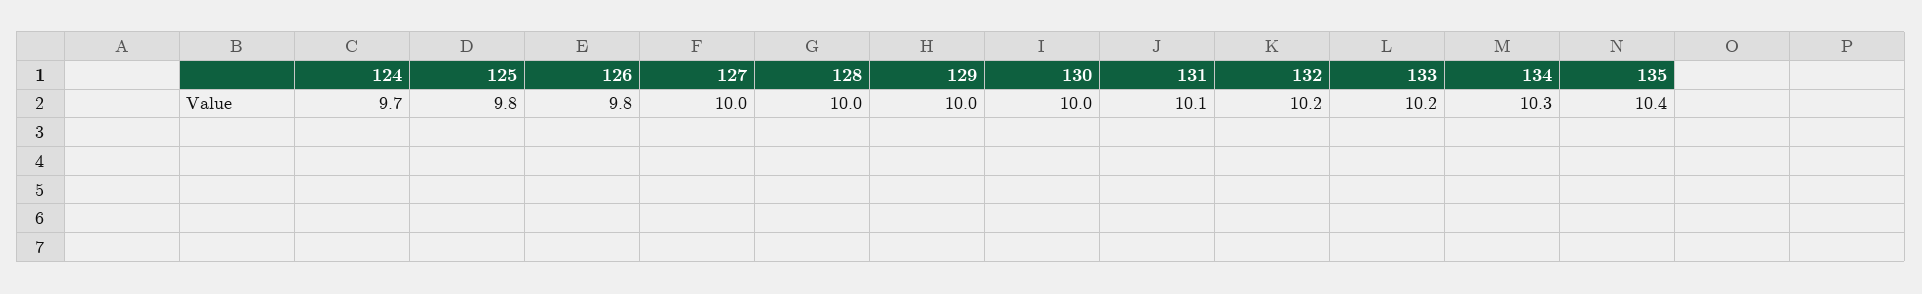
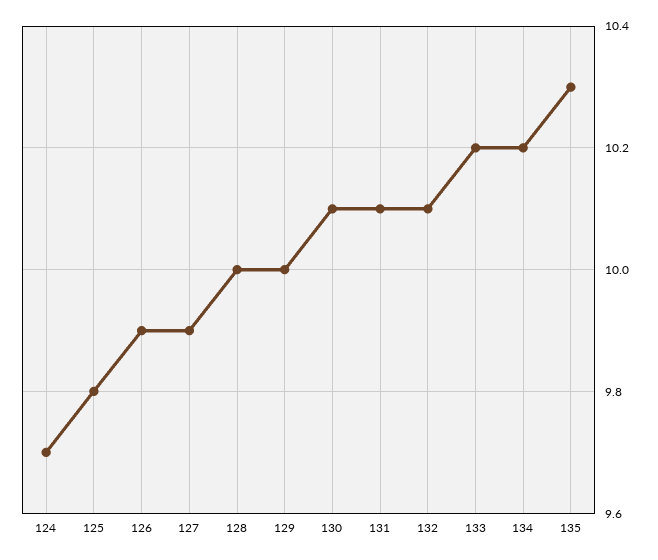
126: 9.8 -> 9.9
127: 10 -> 9.9
130: 10 -> 10.1
132: 10.2 -> 10.1
134: 10.3 -> 10.2
135: 10.4 -> 10.3

